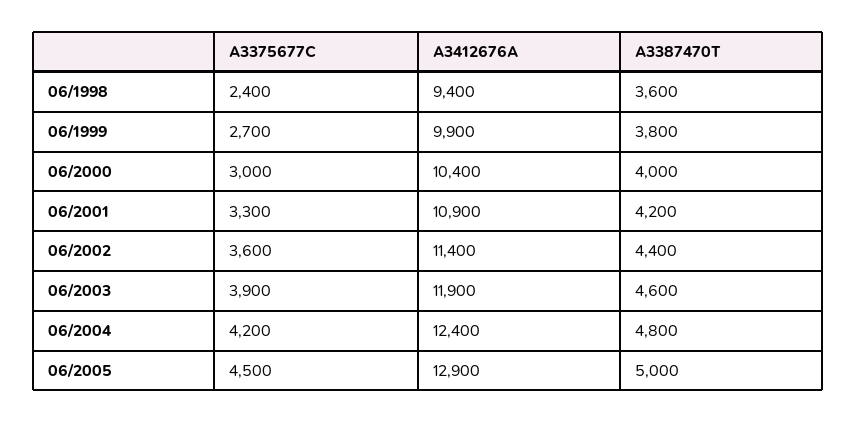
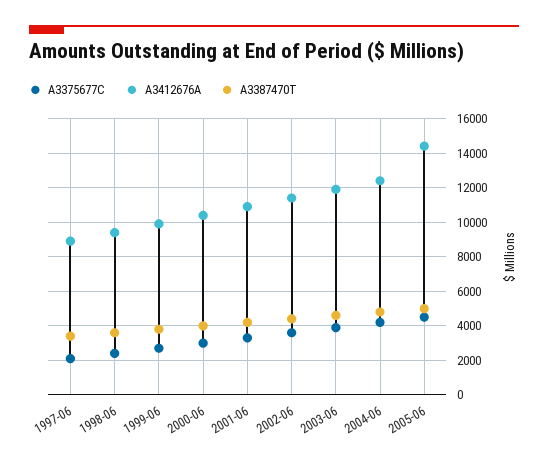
A3412676A, 06/2005: 12900 -> 14500
A3375677C, 1997-06: none -> 2000
A3412676A, 1997-06: none -> 9000
A3387470T, 1997-06: none -> 3500

